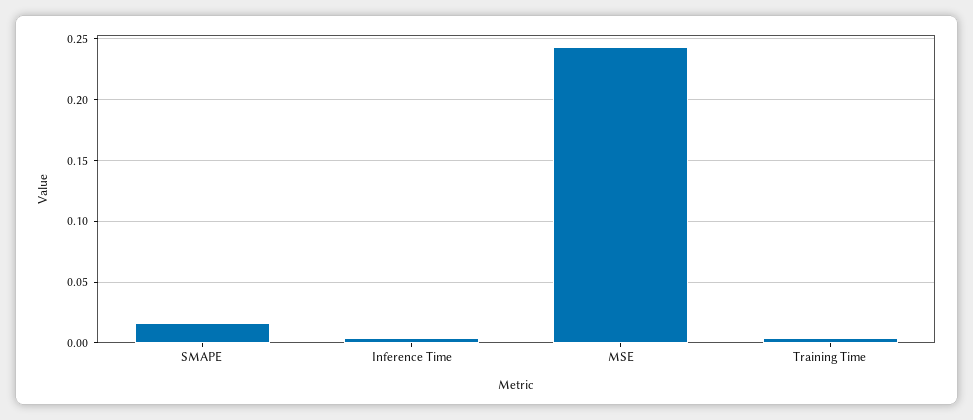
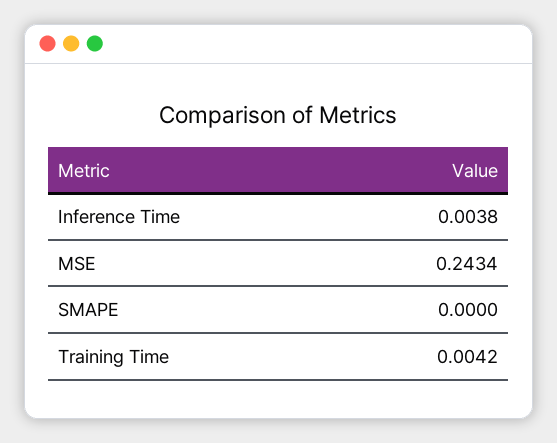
SMAPE: 0.015 -> 0

